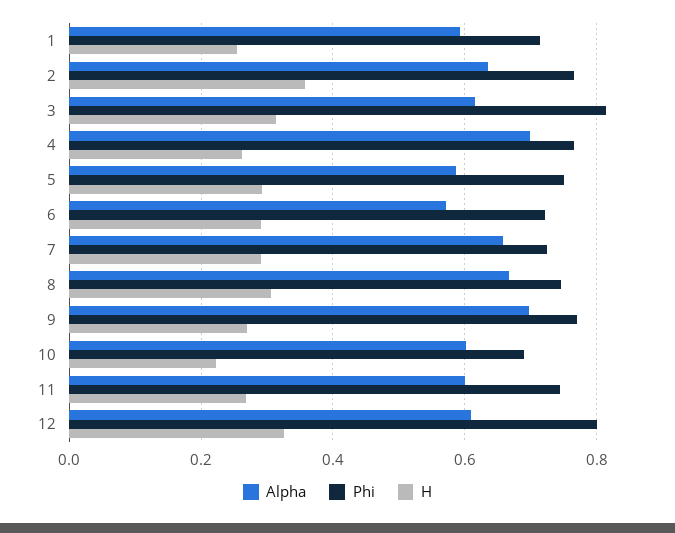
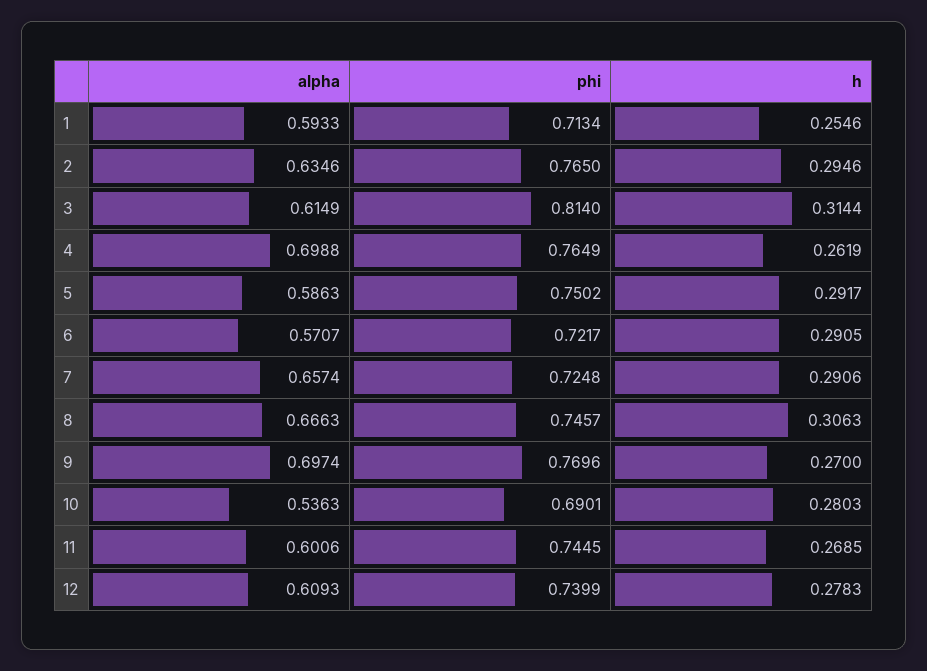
H, 2: 0.36 -> 0.2946
Alpha, 10: 0.6 -> 0.5363
H, 10: 0.22 -> 0.2803
Phi, 12: 0.8 -> 0.7399
H, 12: 0.32 -> 0.2783

